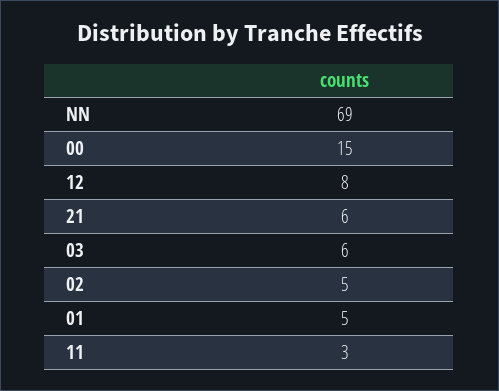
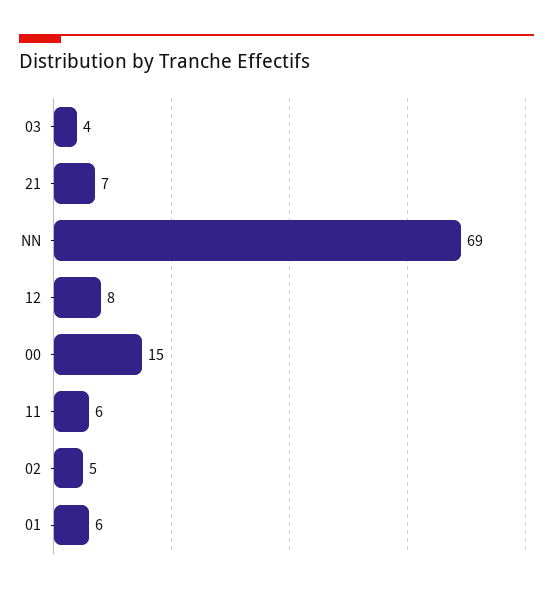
21: 6 -> 7
03: 6 -> 4
01: 5 -> 6
11: 3 -> 6

